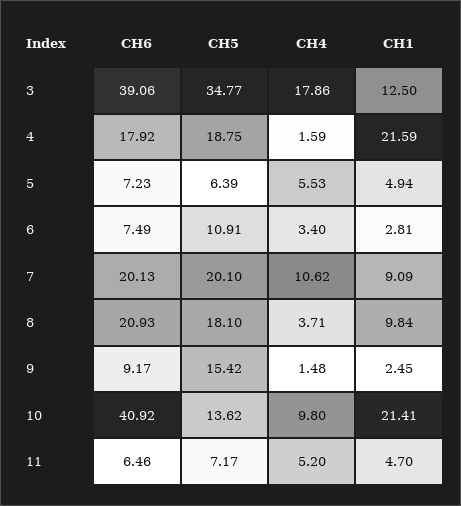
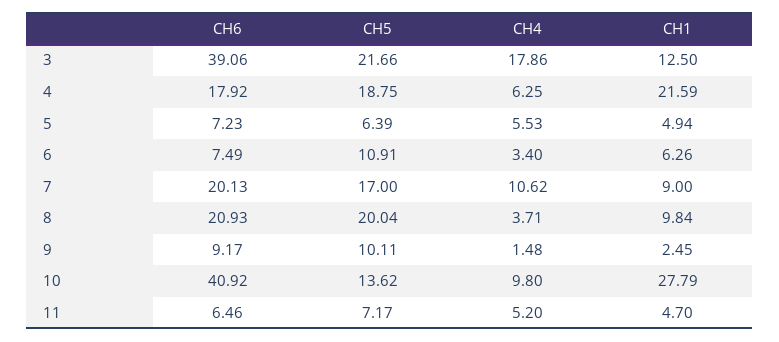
CH5, 3: 34.77 -> 21.66
CH4, 4: 1.59 -> 6.25
CH1, 6: 2.81 -> 6.26
CH5, 7: 20.1 -> 17
CH1, 7: 9.09 -> 9
CH5, 8: 18.1 -> 20.04
CH5, 9: 15.42 -> 10.11
CH1, 10: 21.41 -> 27.79

